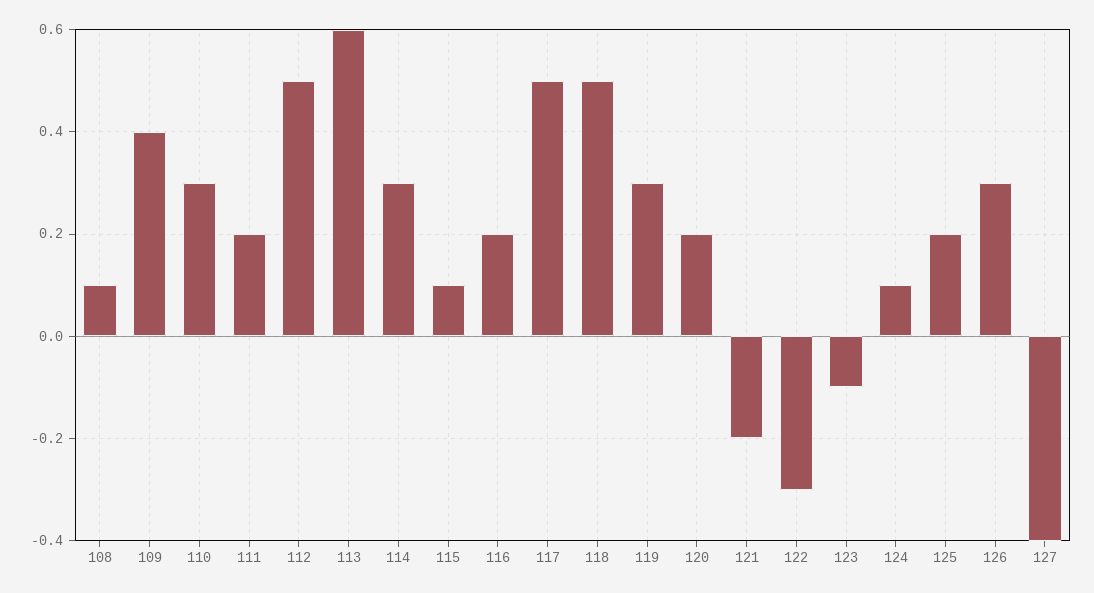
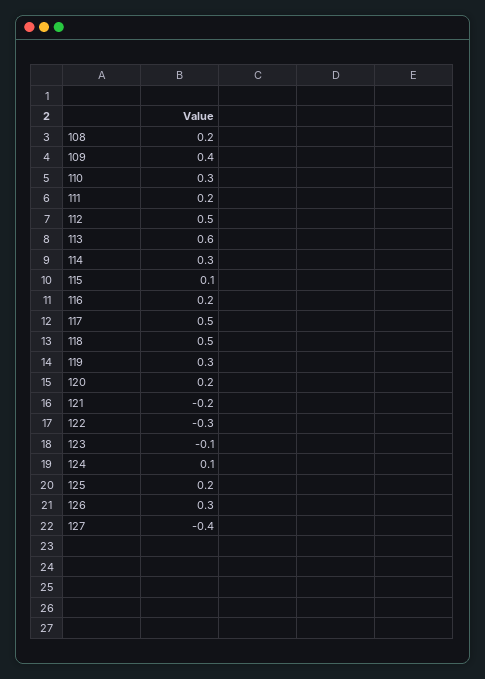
108: 0.1 -> 0.2

